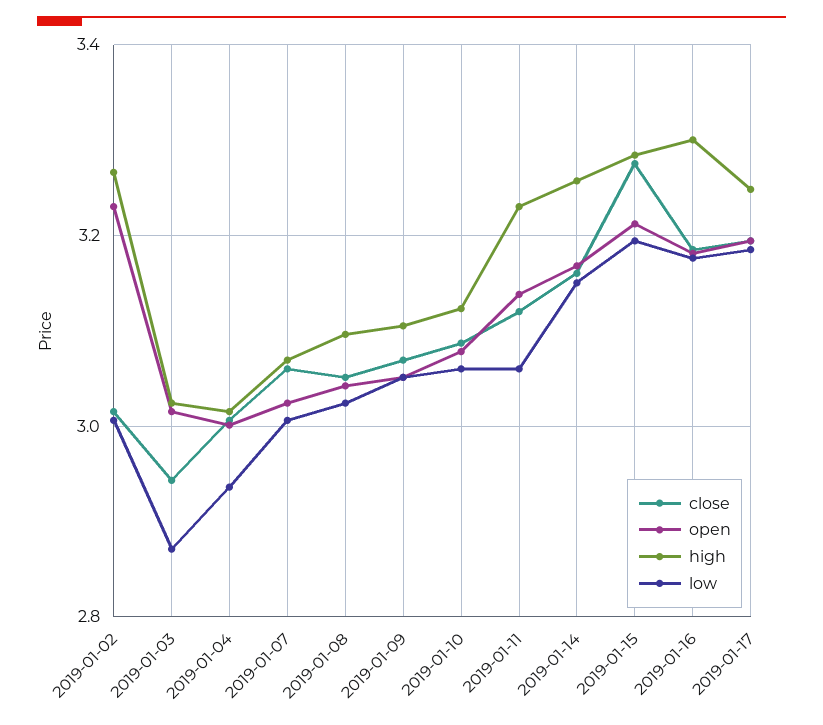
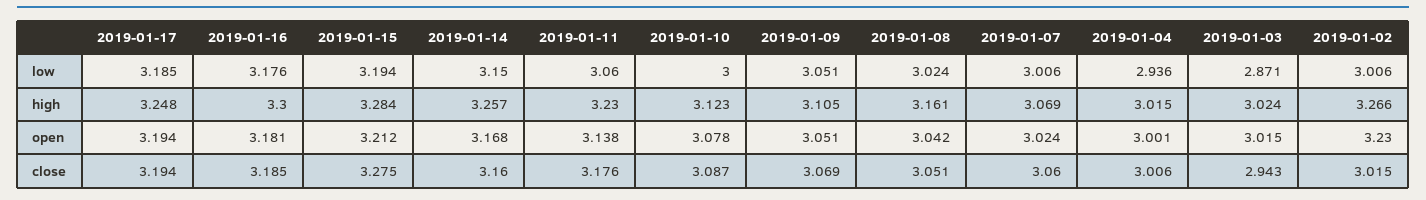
high, 2019-01-08: 3.1 -> 3.161
low, 2019-01-10: 3.06 -> 3
close, 2019-01-11: 3.12 -> 3.176

